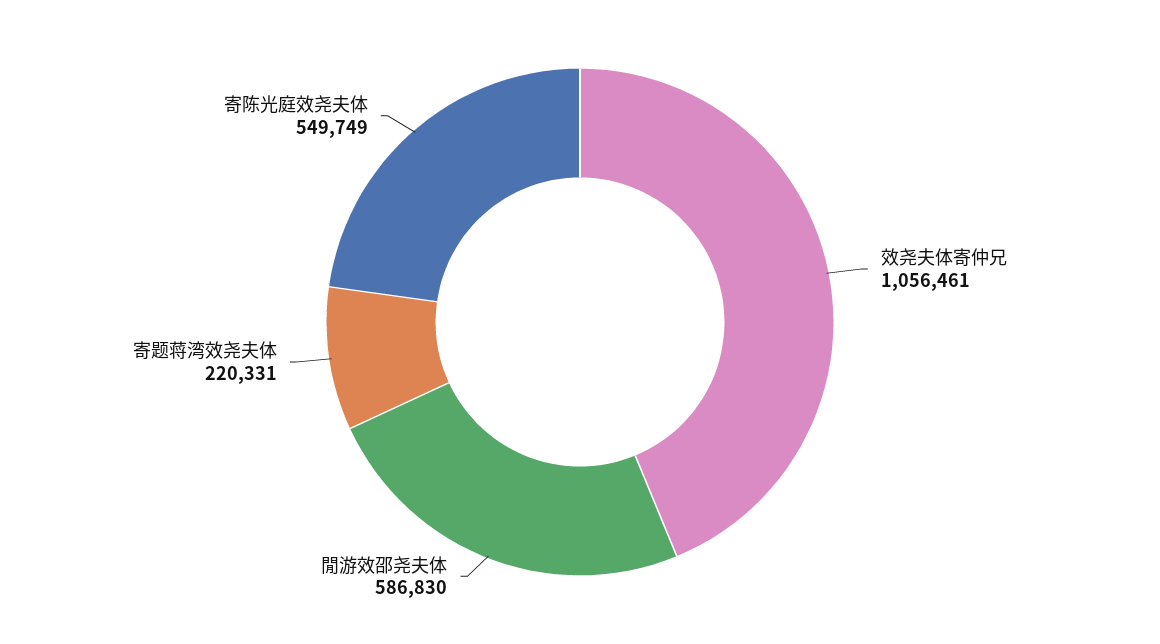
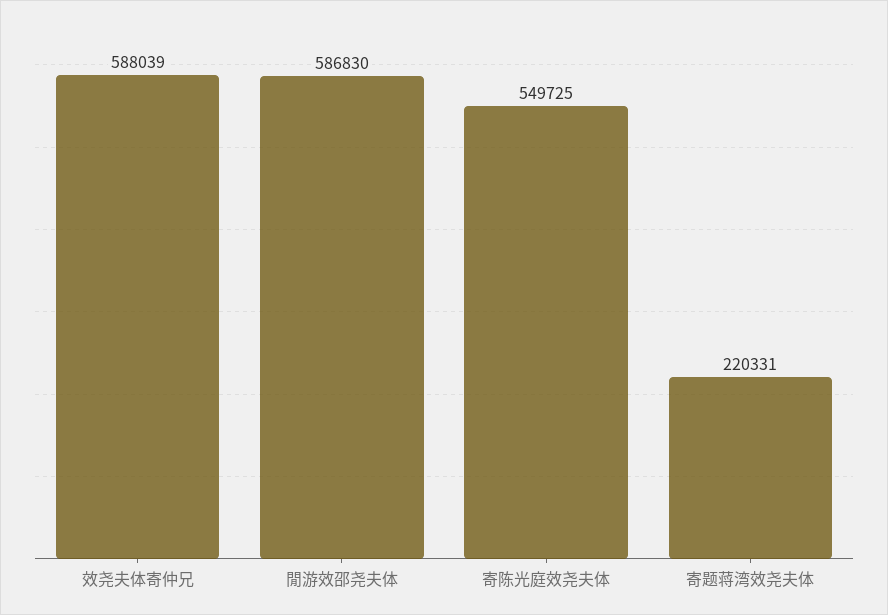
效尧夫体寄仲兄: 1056461 -> 588039
寄陈光庭效尧夫体: 549749 -> 549725

